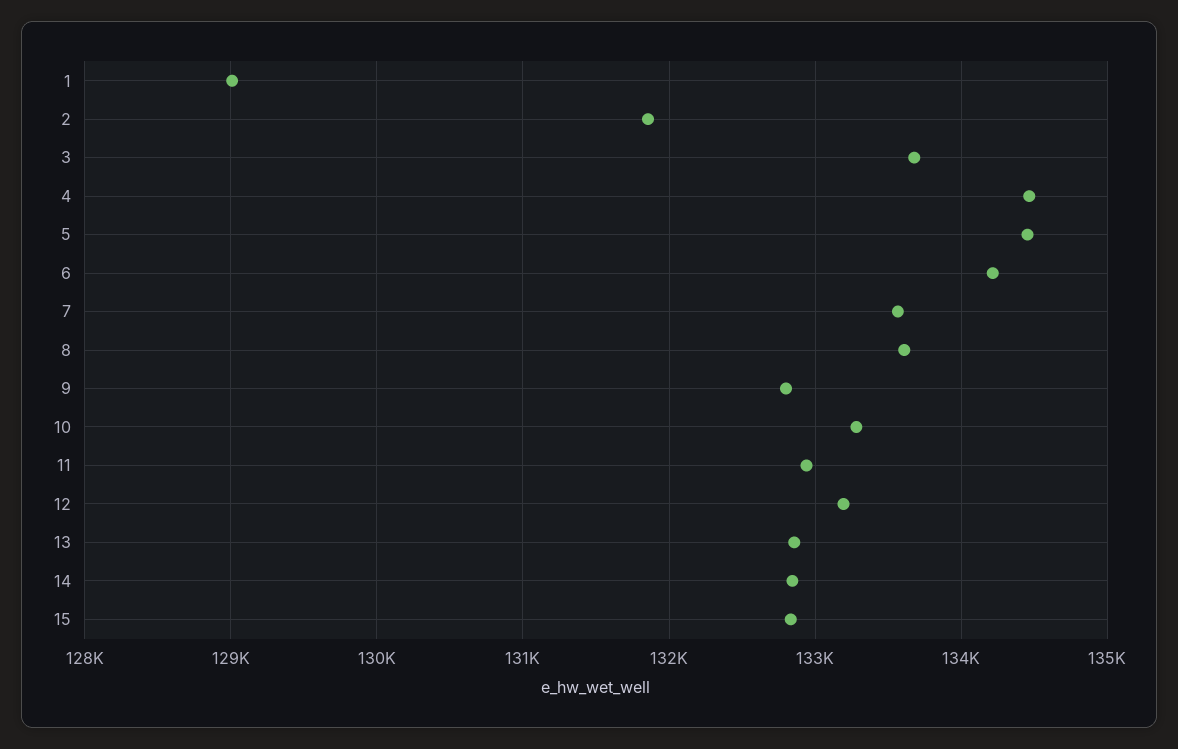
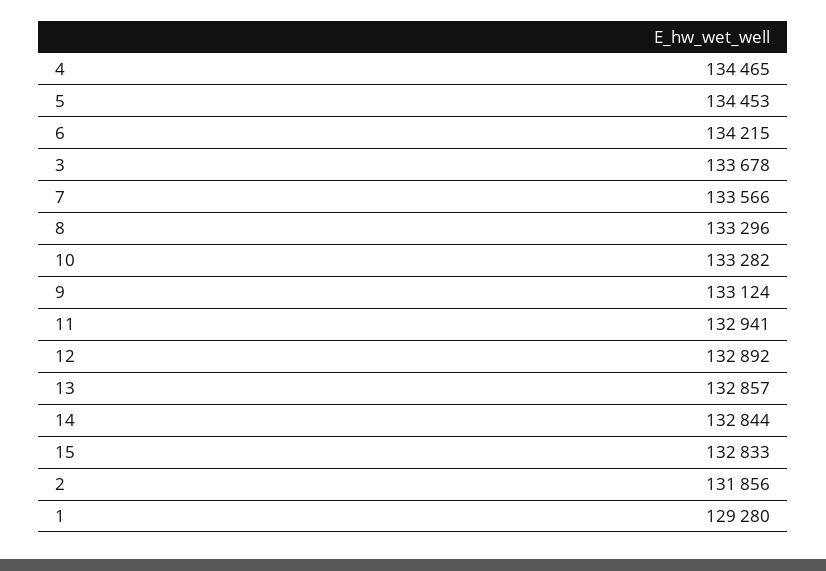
1: 129000 -> 129280
8: 133600 -> 133296
9: 132800 -> 133124
12: 133200 -> 132892

